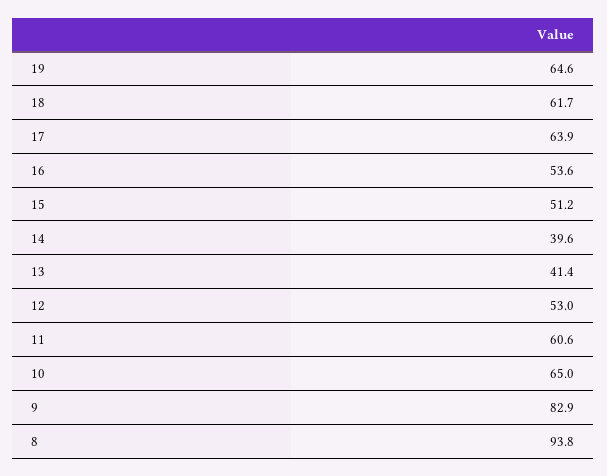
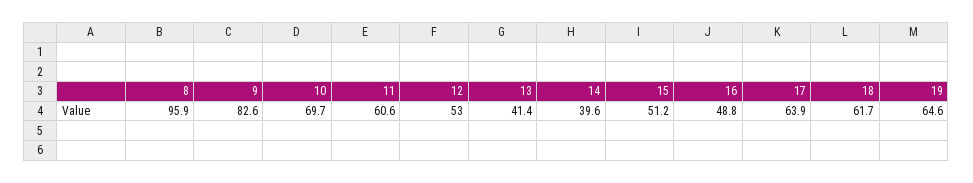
16: 53.6 -> 48.8
10: 65 -> 69.7
9: 82.9 -> 82.6
8: 93.8 -> 95.9

